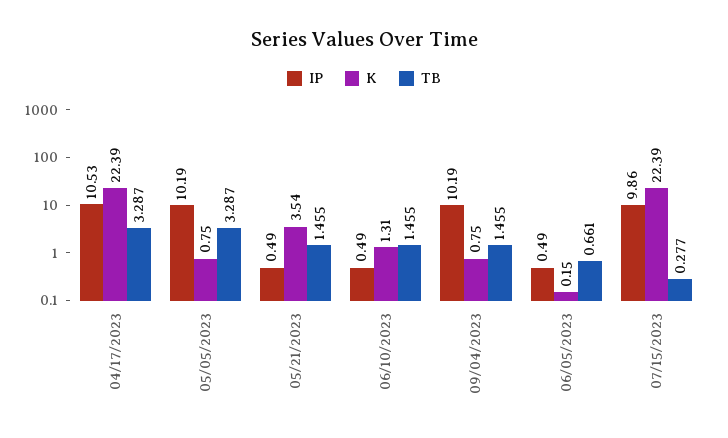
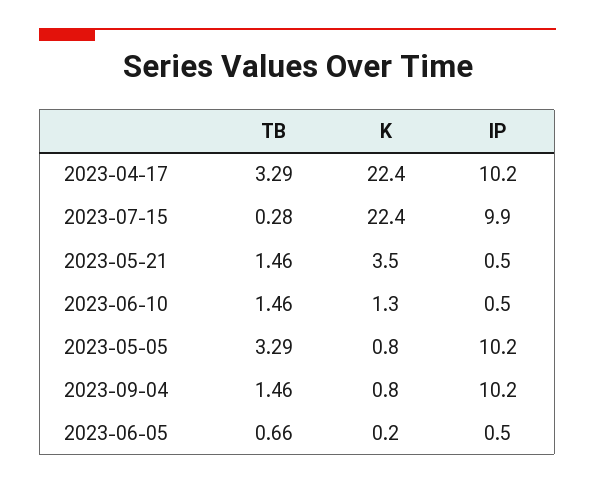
IP, 04/17/2023: 10.53 -> 10.2

